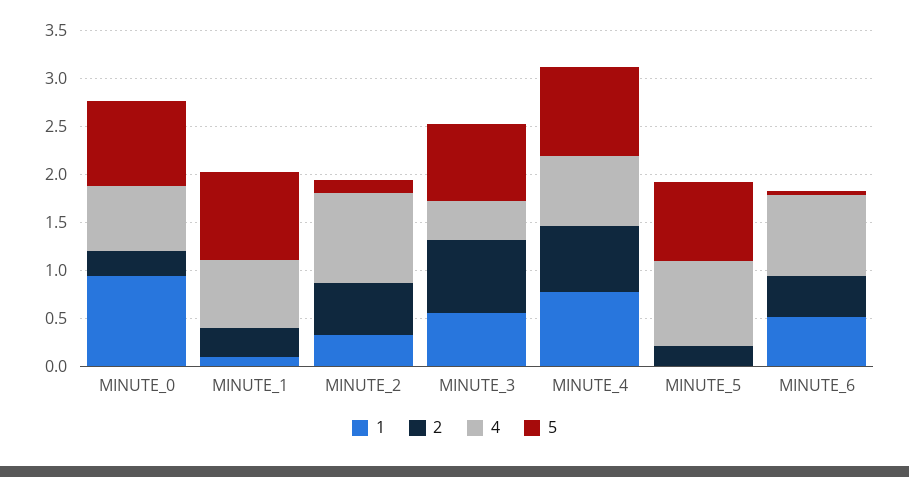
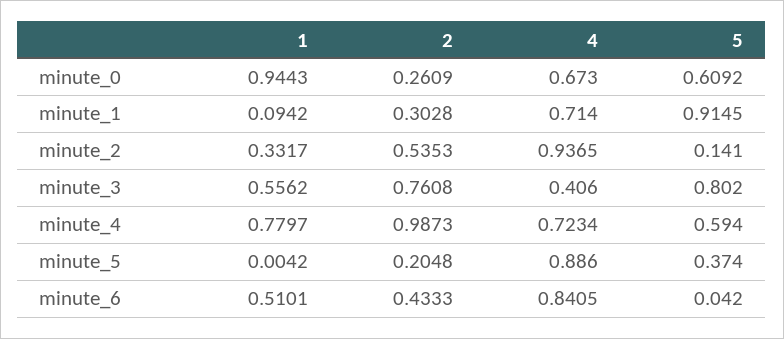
5, MINUTE_0: 0.9 -> 0.6092
2, MINUTE_4: 0.7 -> 0.9873
5, MINUTE_4: 0.9 -> 0.594
5, MINUTE_5: 0.8 -> 0.374

